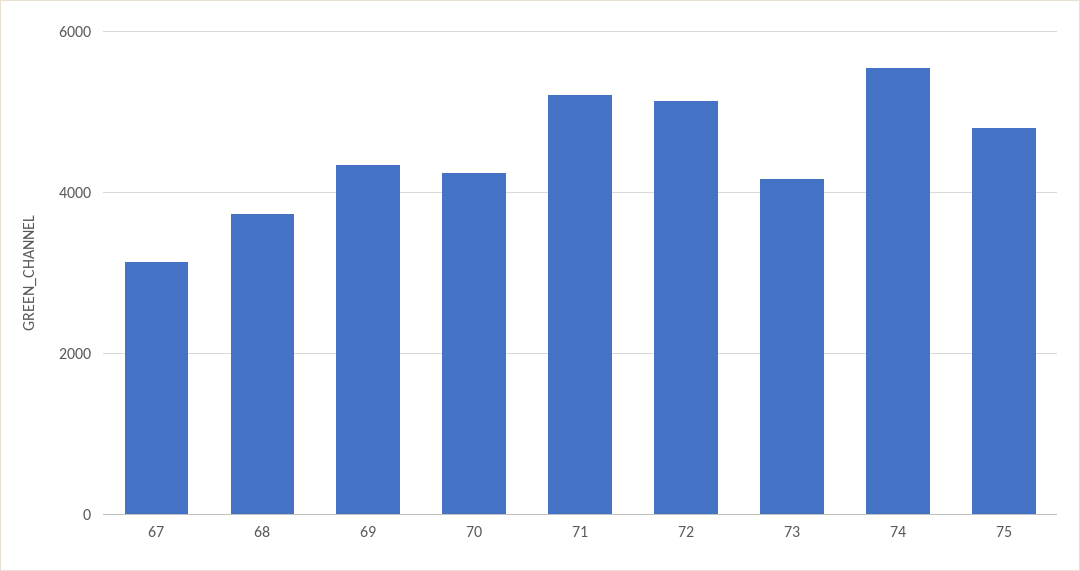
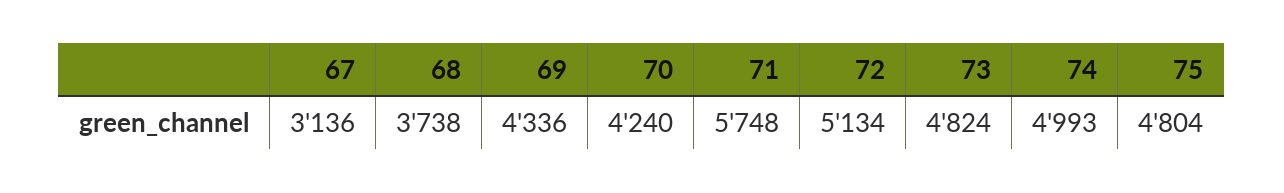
71: 5200 -> 5748
73: 4200 -> 4824
74: 5600 -> 4993

